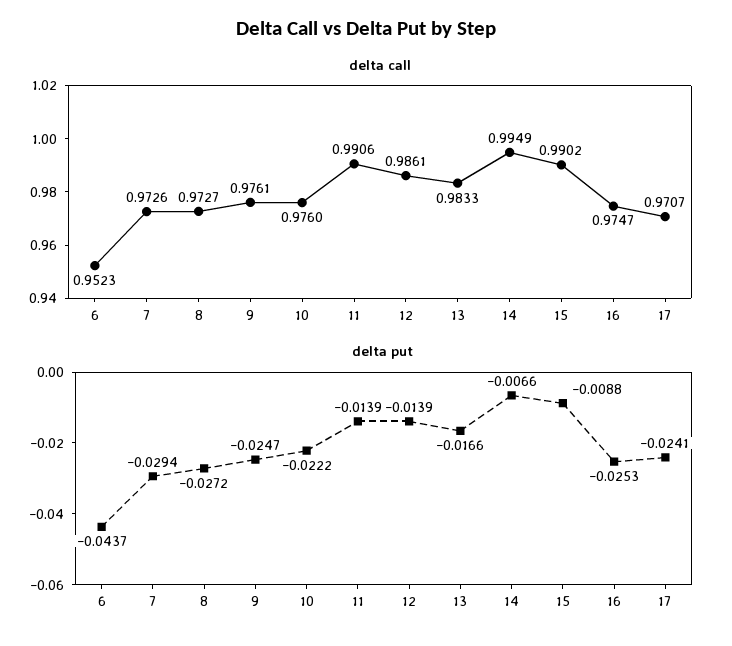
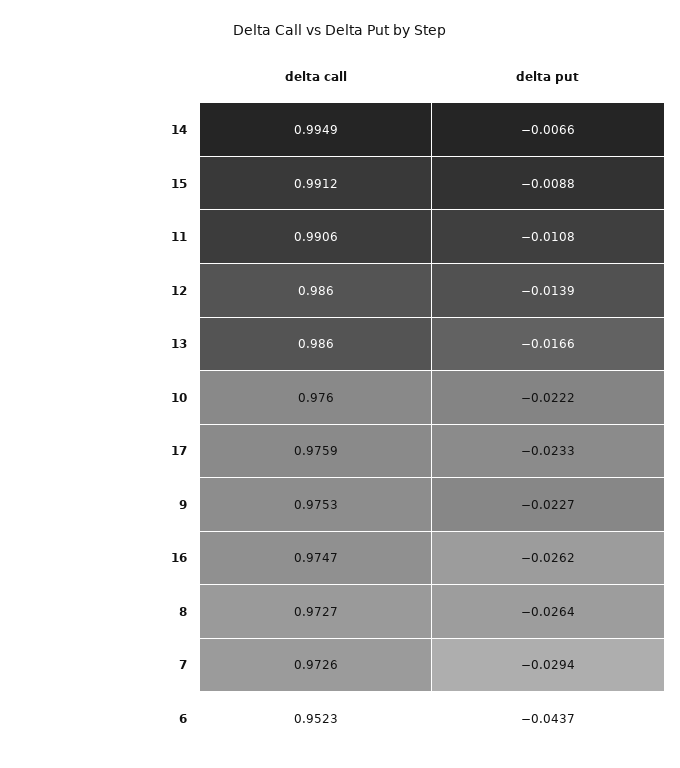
delta call, 9: 0.9761 -> 0.9753
delta call, 12: 0.9861 -> 0.986
delta call, 13: 0.9833 -> 0.986
delta call, 15: 0.9902 -> 0.9912
delta call, 17: 0.9707 -> 0.9759
delta put, 8: -0.0272 -> -0.0264
delta put, 9: -0.0247 -> -0.0227
delta put, 11: -0.0139 -> -0.0108
delta put, 16: -0.0253 -> -0.0262
delta put, 17: -0.0241 -> -0.0233

